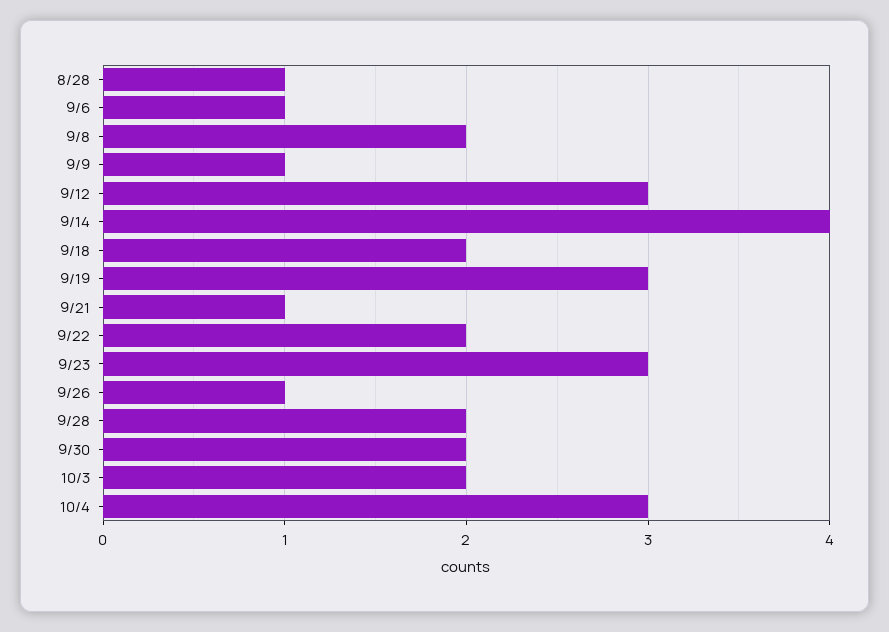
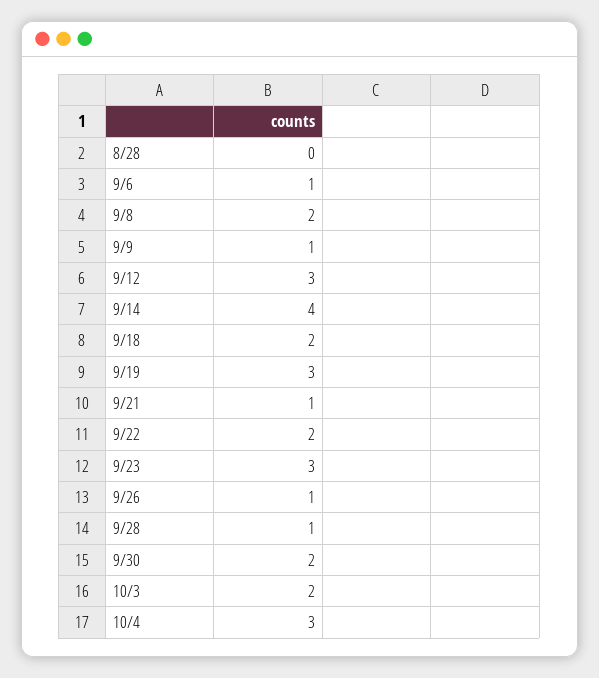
8/28: 1 -> 0
9/28: 2 -> 1

